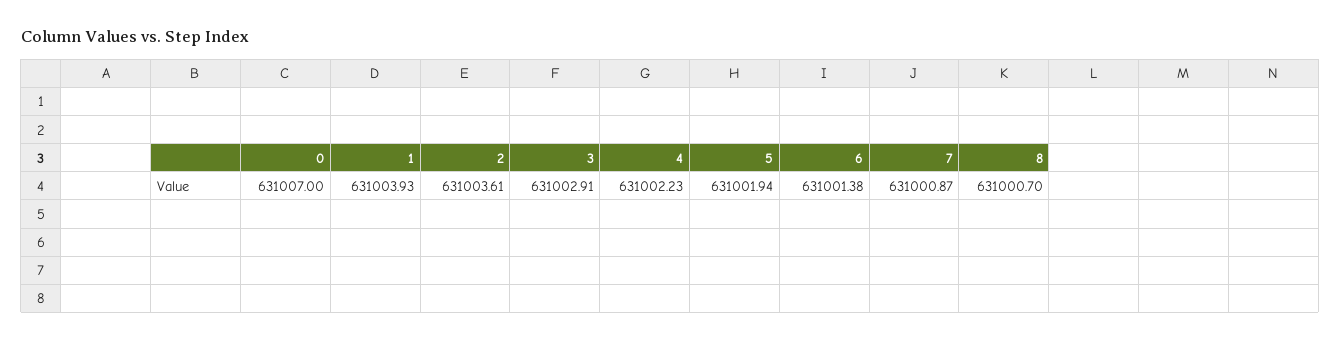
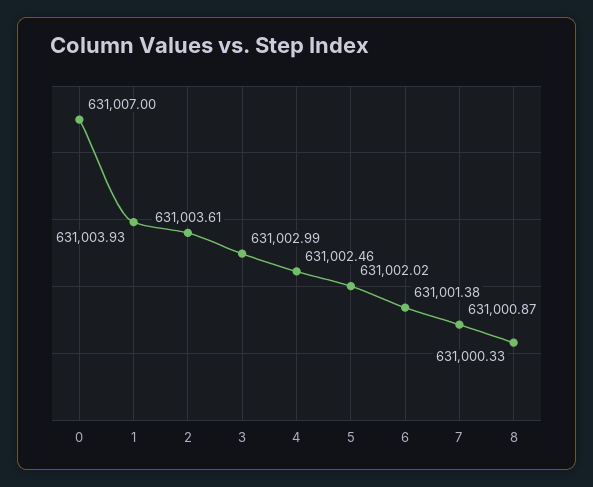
3: 631002.91 -> 631002.99
4: 631002.23 -> 631002.46
5: 631001.94 -> 631002.02
8: 631000.7 -> 631000.33

